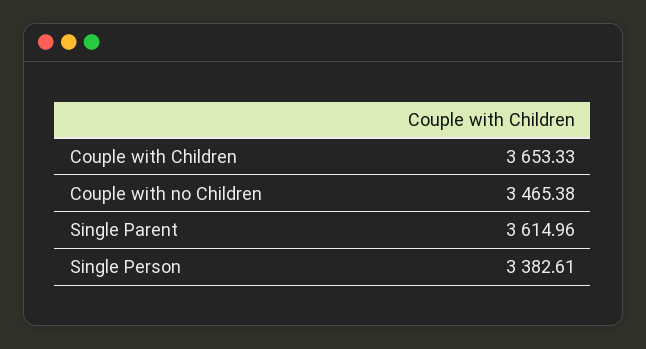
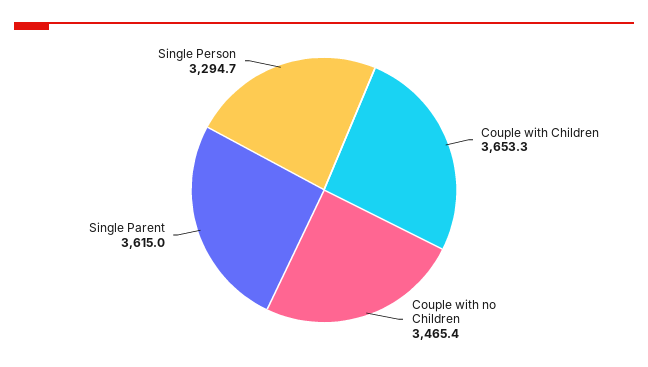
Single Person: 3382.61 -> 3294.7

